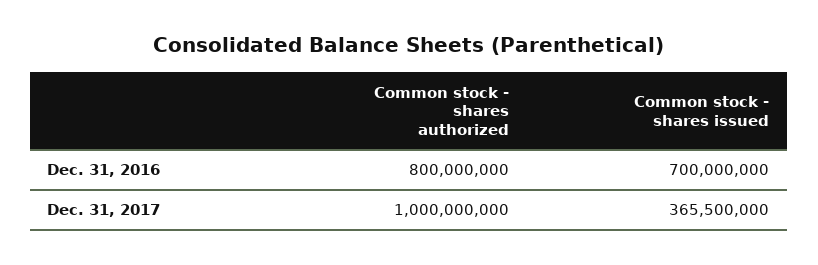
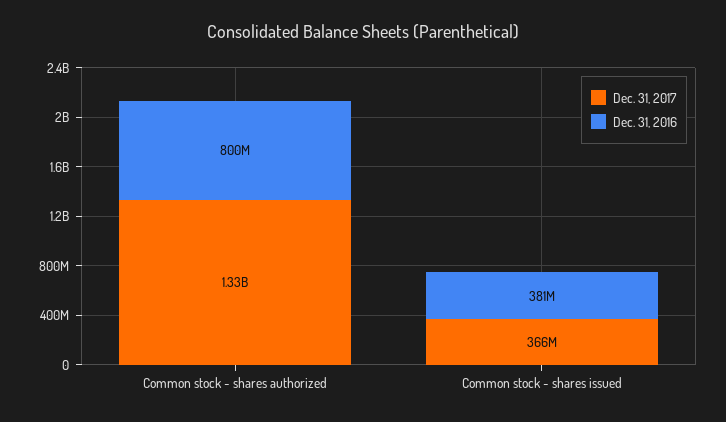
Dec. 31, 2016, Common stock - shares issued: 700000000 -> 381000000
Dec. 31, 2017, Common stock - shares authorized: 1000000000 -> 1330000000

